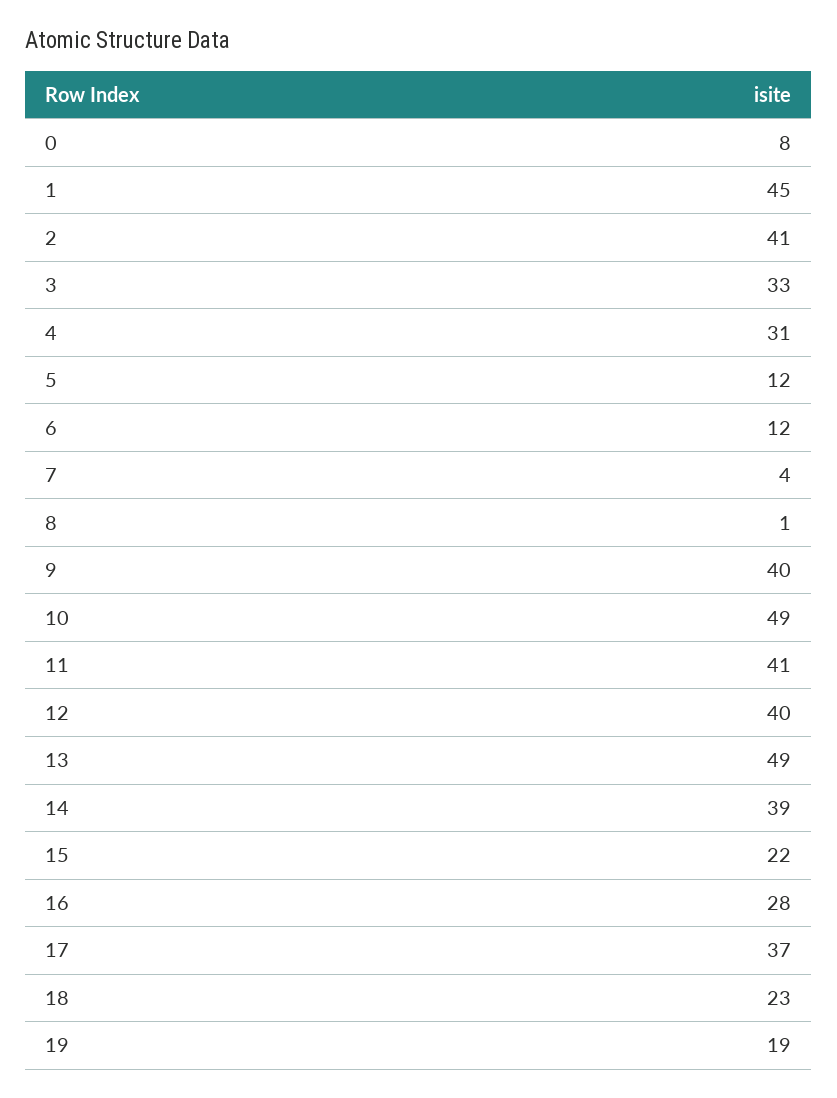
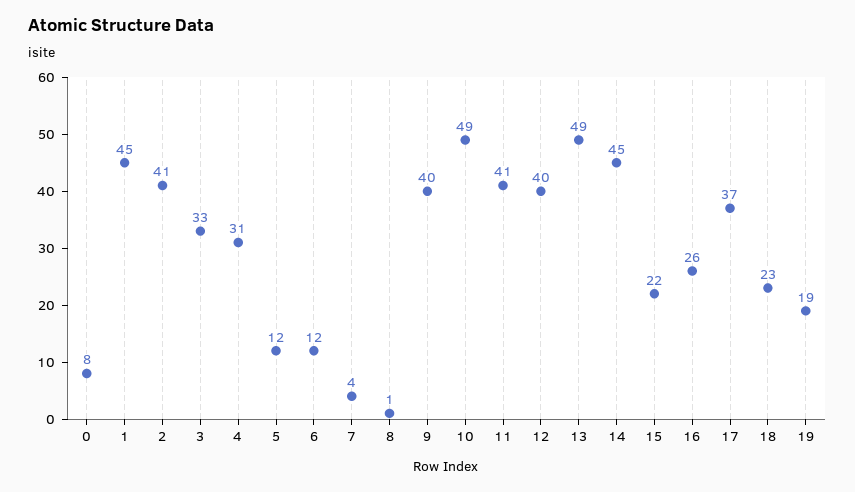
14: 39 -> 45
16: 28 -> 26

